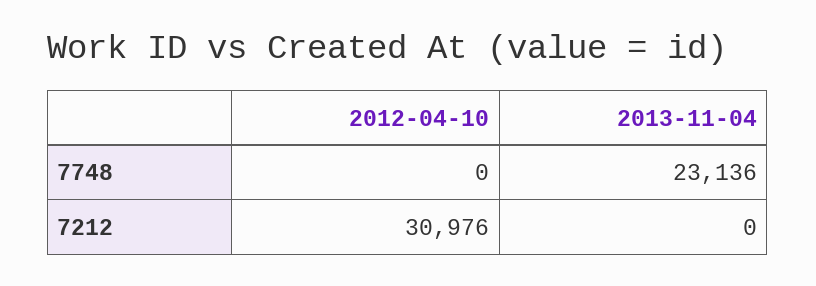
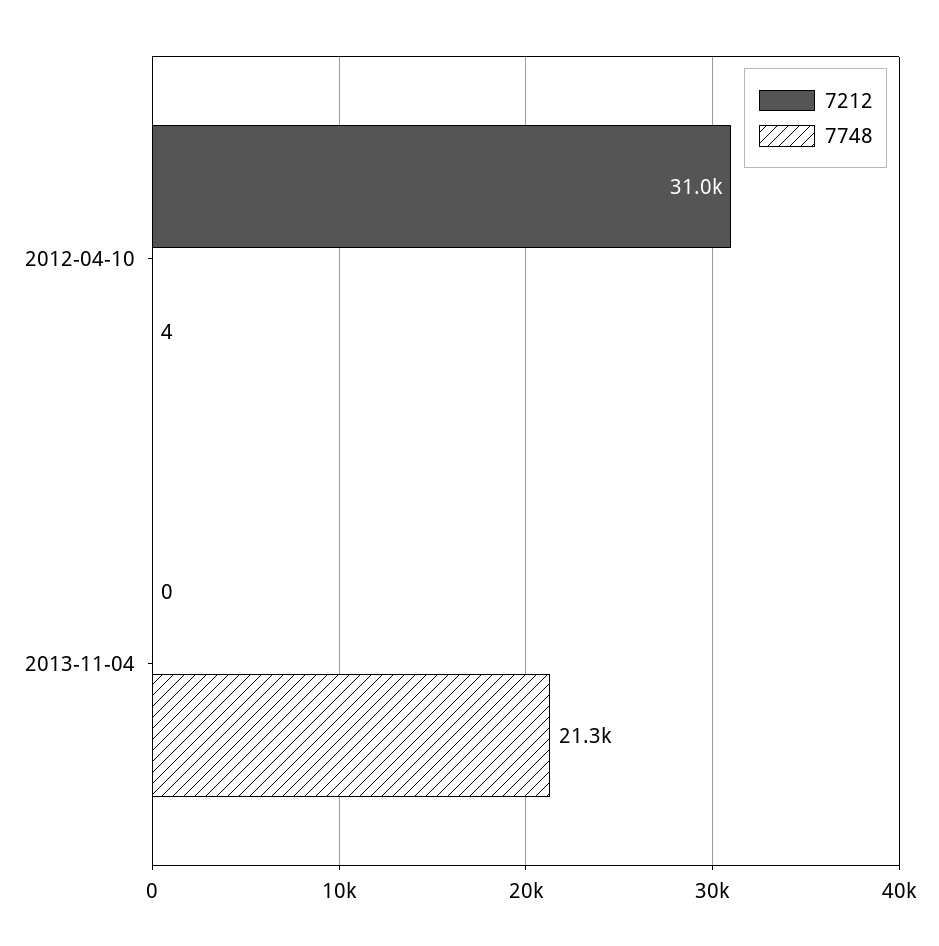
7748, 2012-04-10: 0 -> 4
7748, 2013-11-04: 23136 -> 21300

